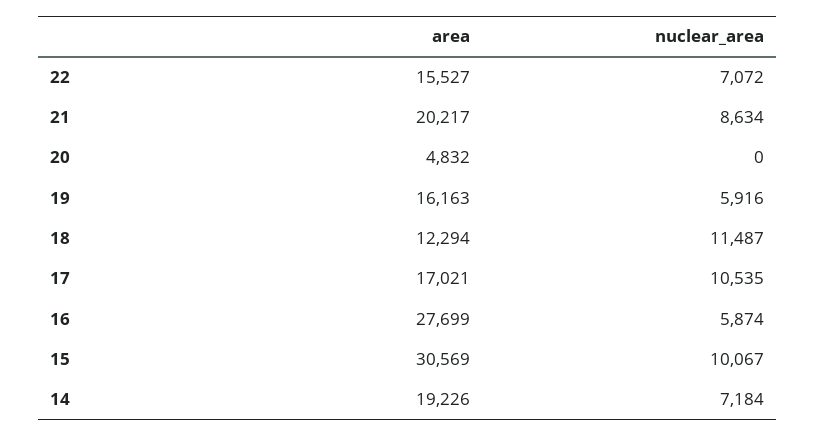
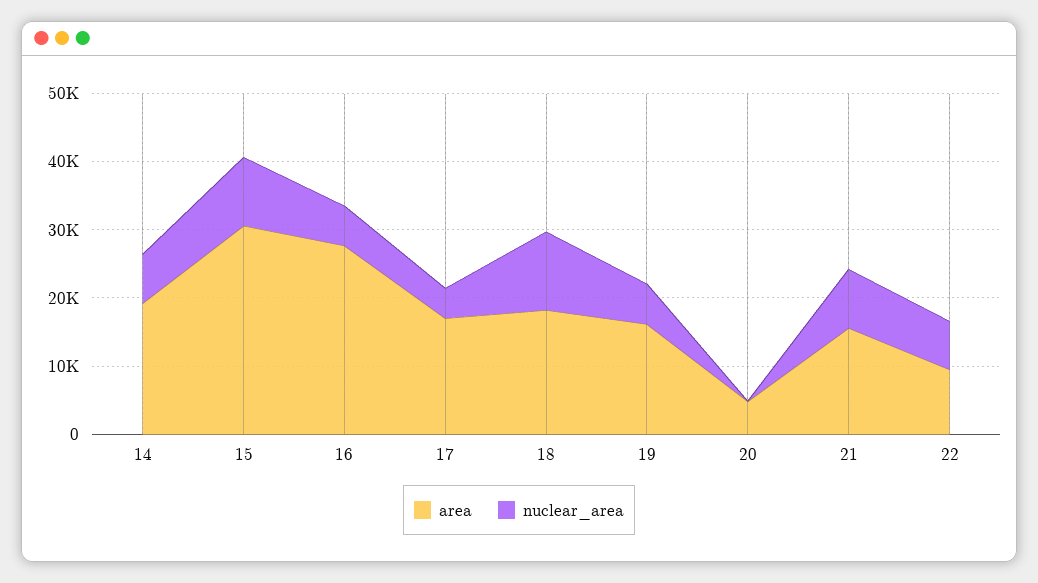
area, 22: 15527 -> 10000
area, 21: 20217 -> 16000
area, 18: 12294 -> 18000
nuclear_area, 17: 10535 -> 4000

